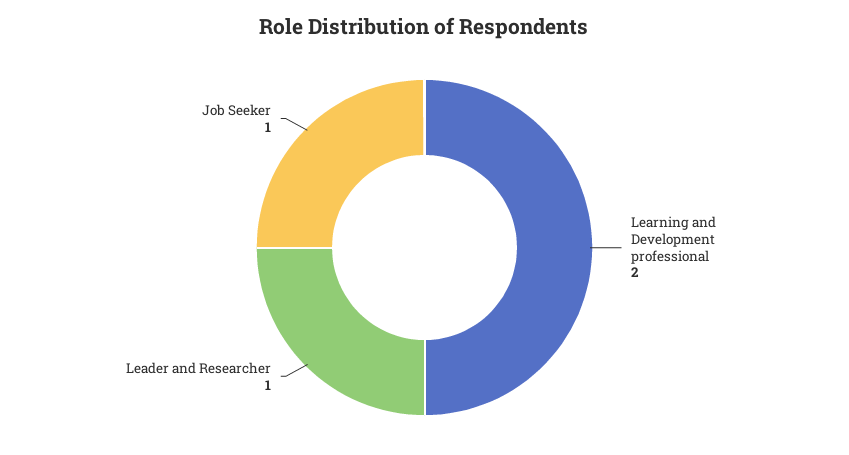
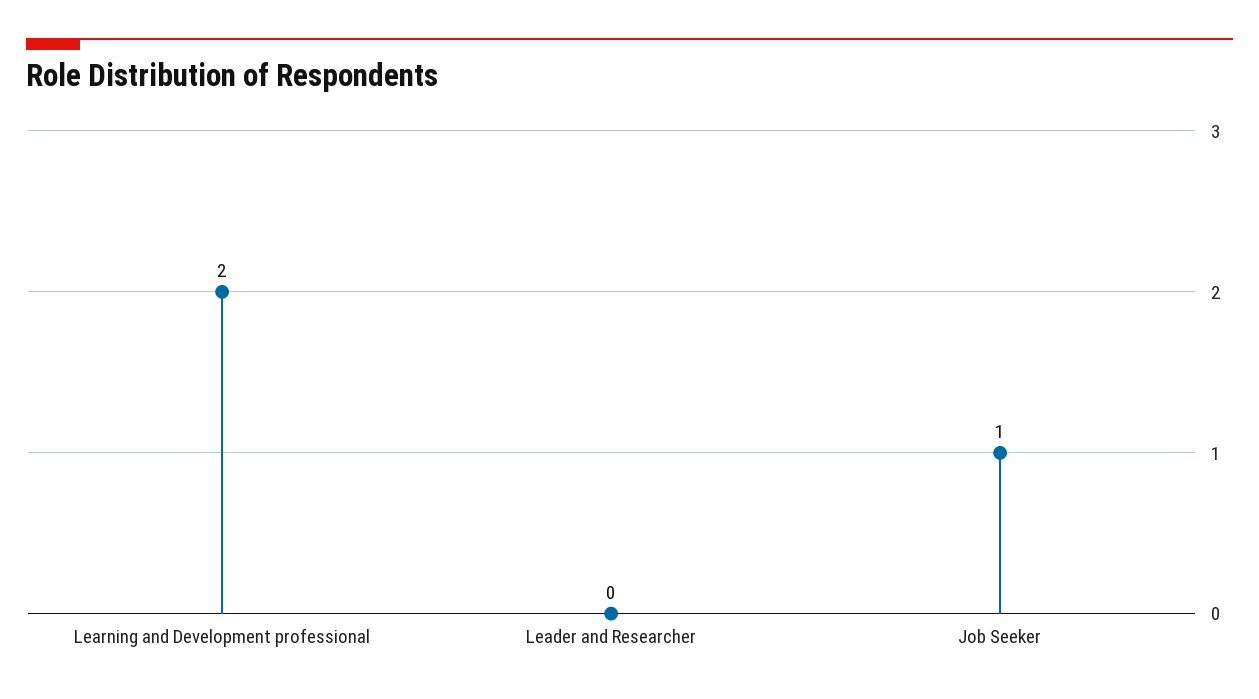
Leader and Researcher: 1 -> 0

